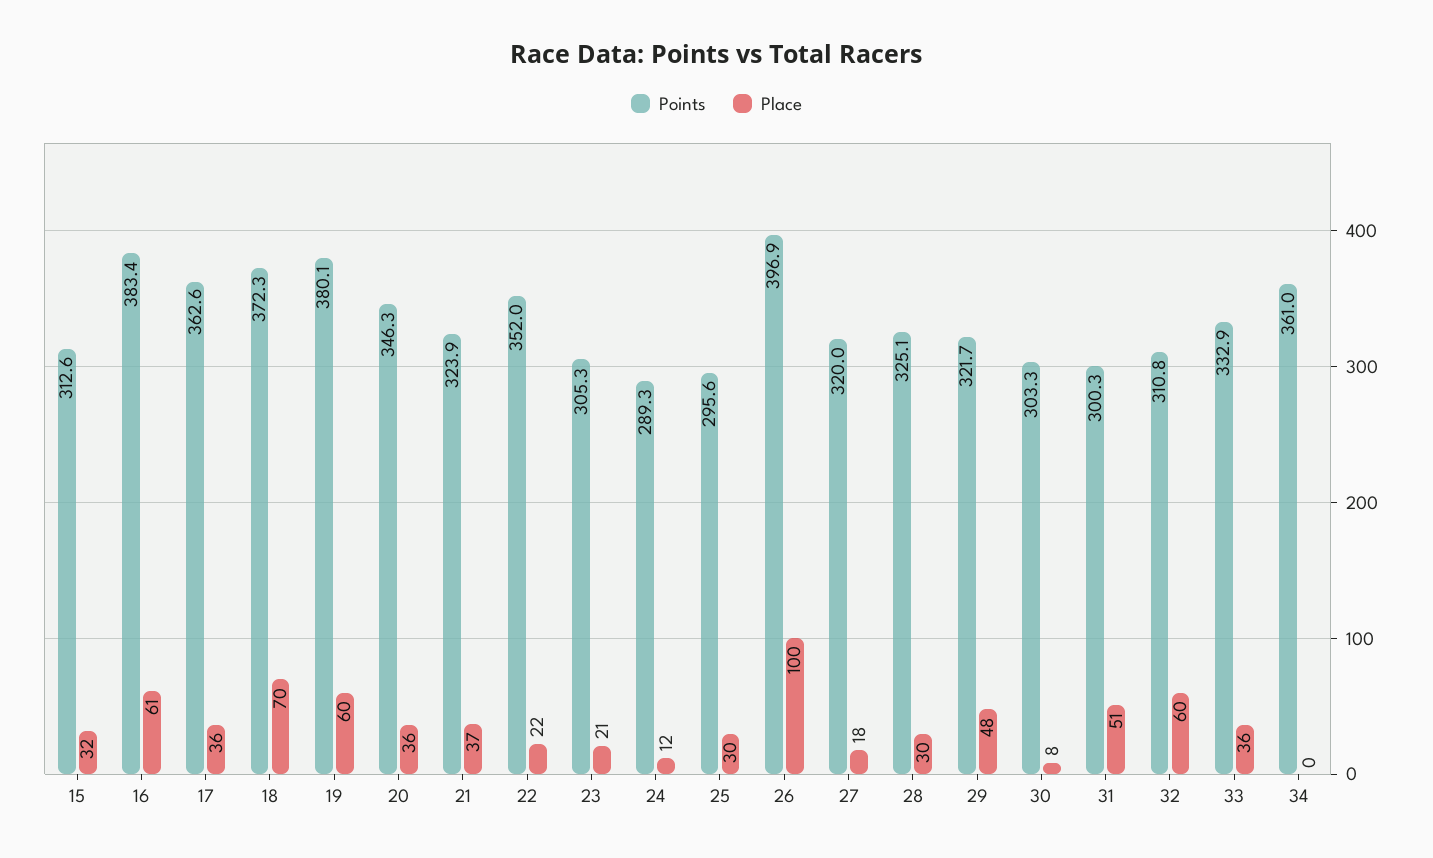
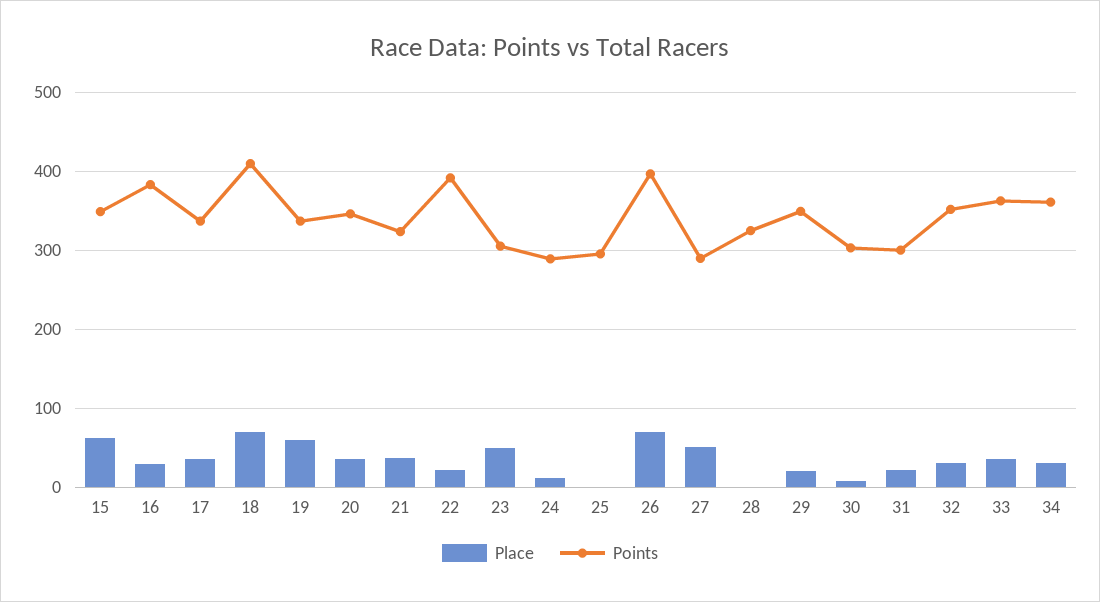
Points, 15: 312.6 -> 350
Place, 15: 32 -> 60
Place, 16: 61 -> 30
Points, 17: 362.6 -> 340
Points, 18: 372.3 -> 410
Points, 19: 380.1 -> 340
Points, 22: 352 -> 390
Place, 23: 21 -> 50
Place, 25: 30 -> 0
Place, 26: 100 -> 70
Points, 27: 320 -> 290
Place, 27: 18 -> 50
Place, 28: 30 -> 0
Points, 29: 321.7 -> 350
Place, 29: 48 -> 20
Place, 31: 51 -> 20
Points, 32: 310.8 -> 350
Place, 32: 60 -> 30
Points, 33: 332.9 -> 360
Place, 34: 0 -> 30

